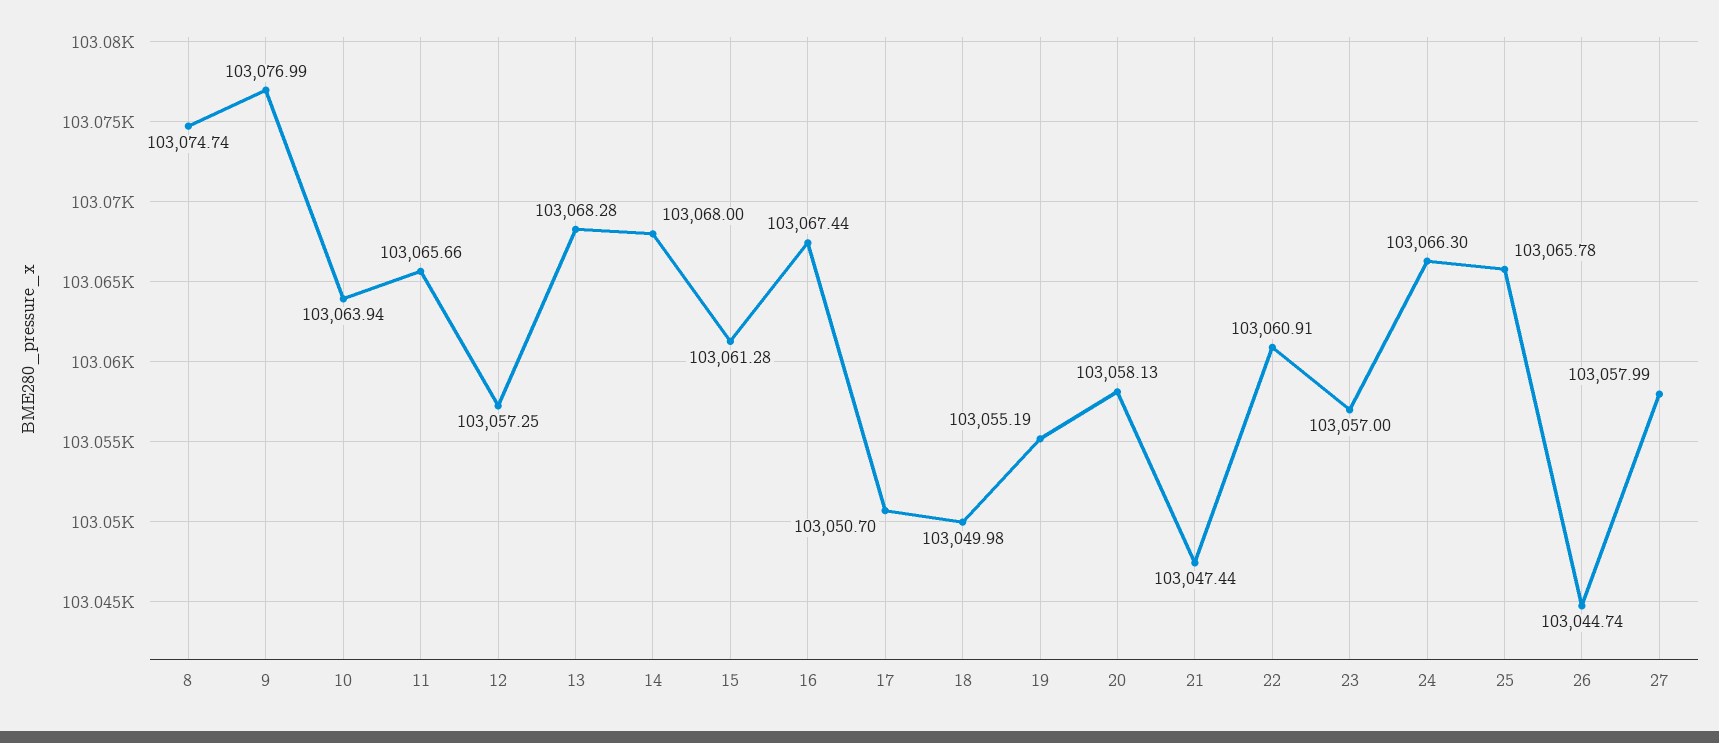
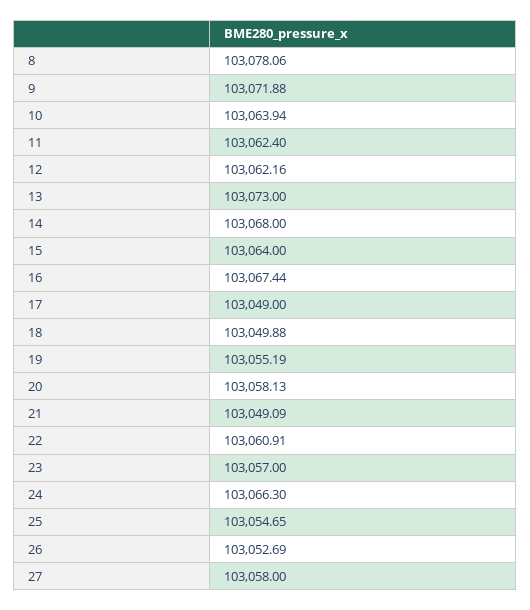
8: 103074.74 -> 103078.06
9: 103076.99 -> 103071.88
11: 103065.66 -> 103062.4
12: 103057.25 -> 103062.16
13: 103068.28 -> 103073
15: 103061.28 -> 103064
17: 103050.7 -> 103049
18: 103049.98 -> 103049.88
21: 103047.44 -> 103049.09
25: 103065.78 -> 103054.65
26: 103044.74 -> 103052.69
27: 103057.99 -> 103058

